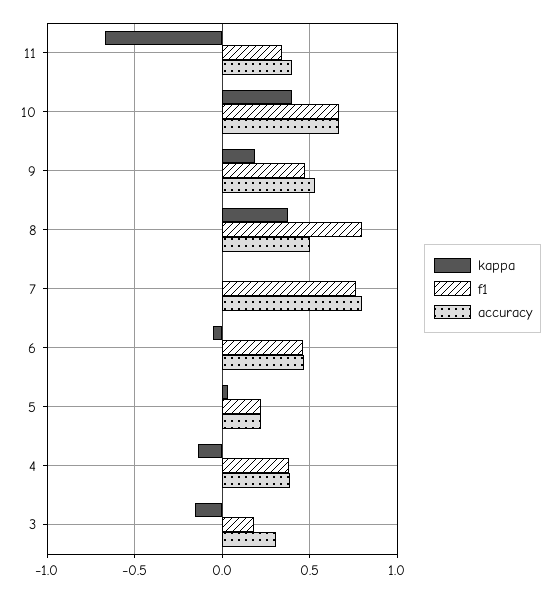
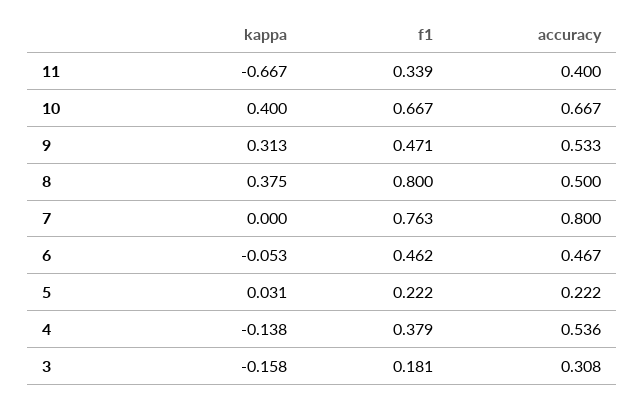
kappa, 9: 0.2 -> 0.313
accuracy, 4: 0.4 -> 0.536

